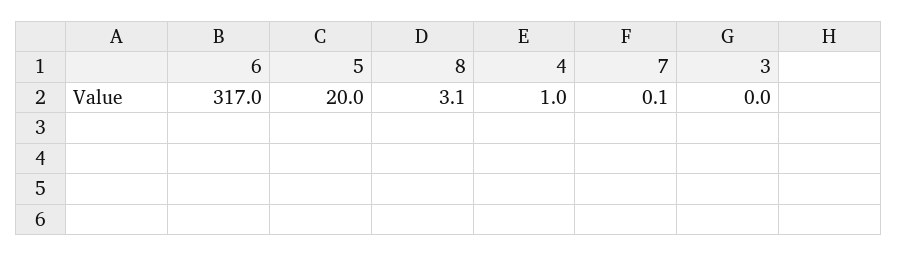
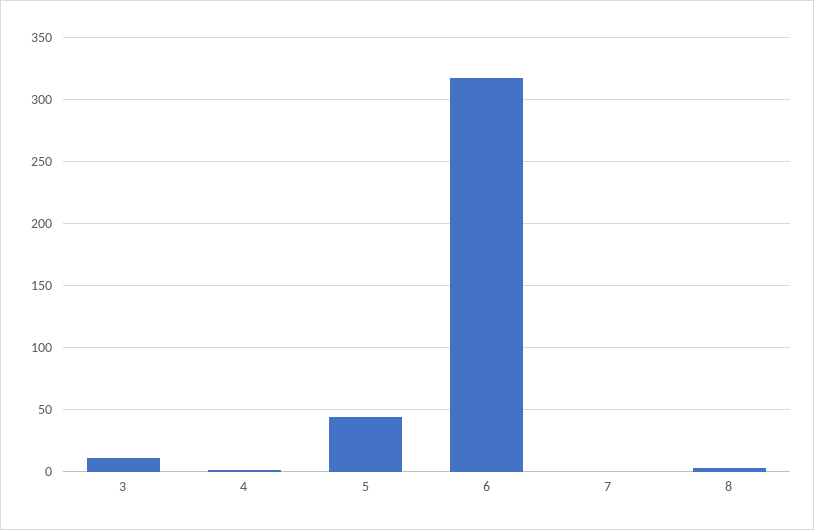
5: 20 -> 45
3: 0 -> 10

